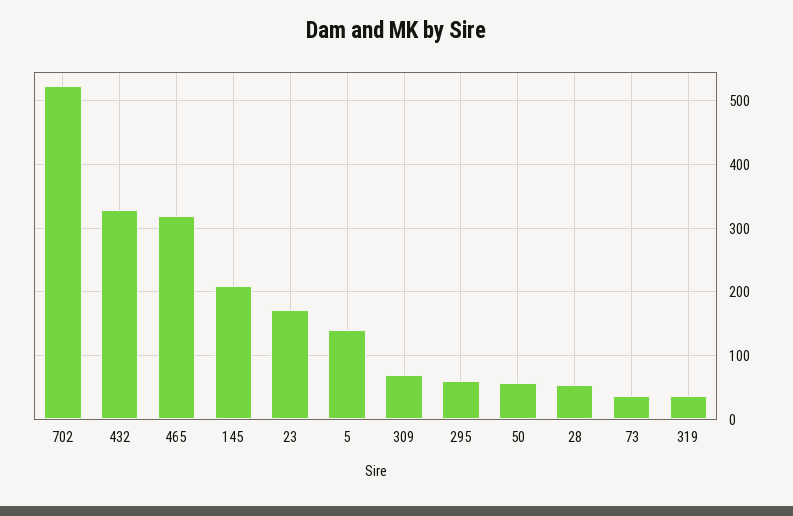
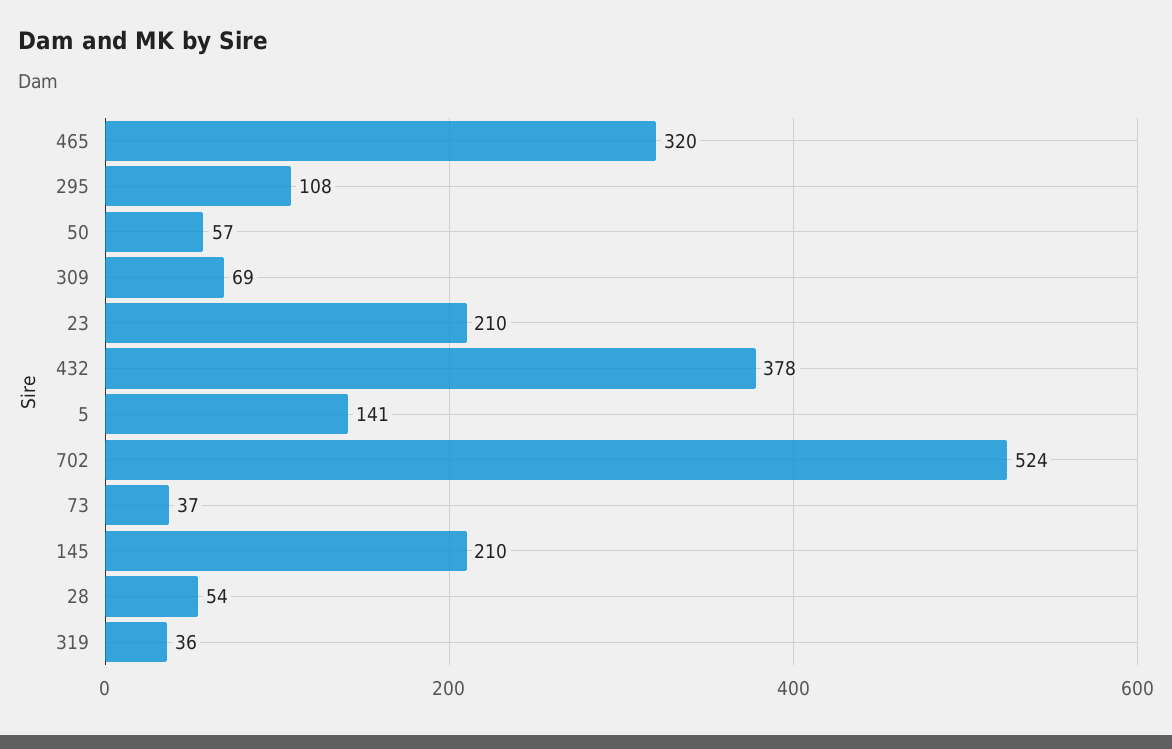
432: 330 -> 378
23: 170 -> 210
295: 60 -> 108

